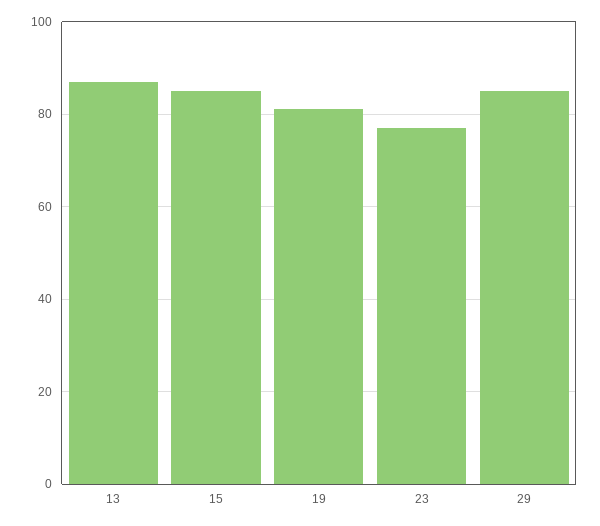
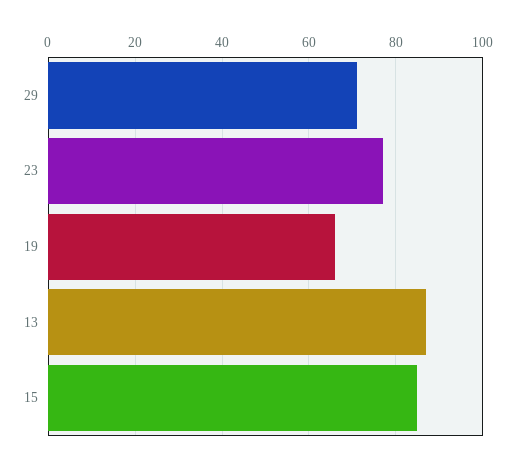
19: 80 -> 65
29: 85 -> 70

